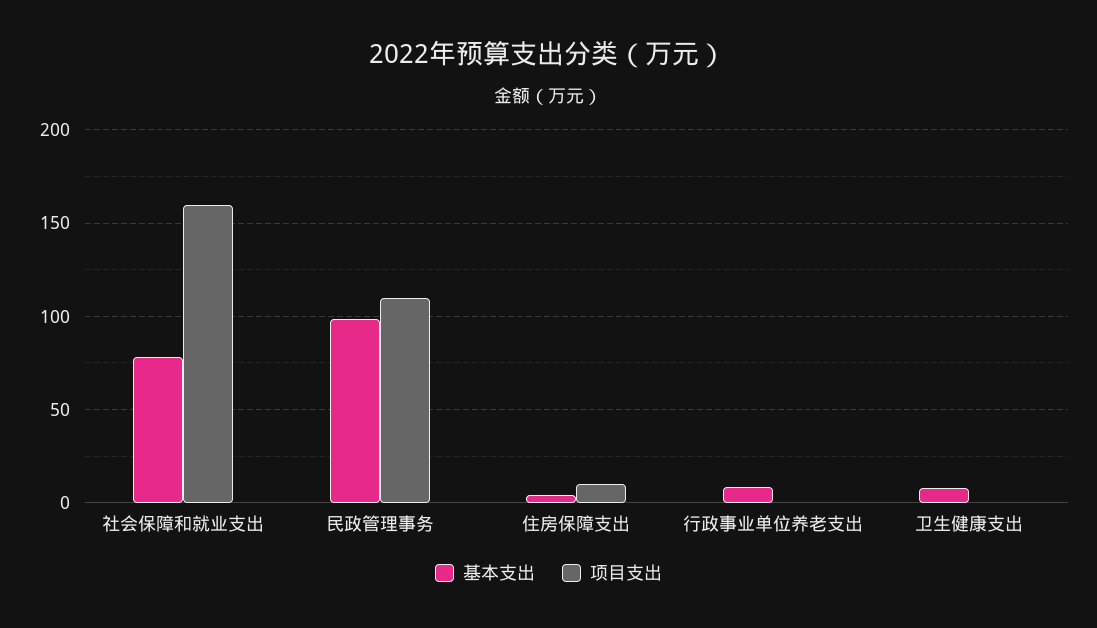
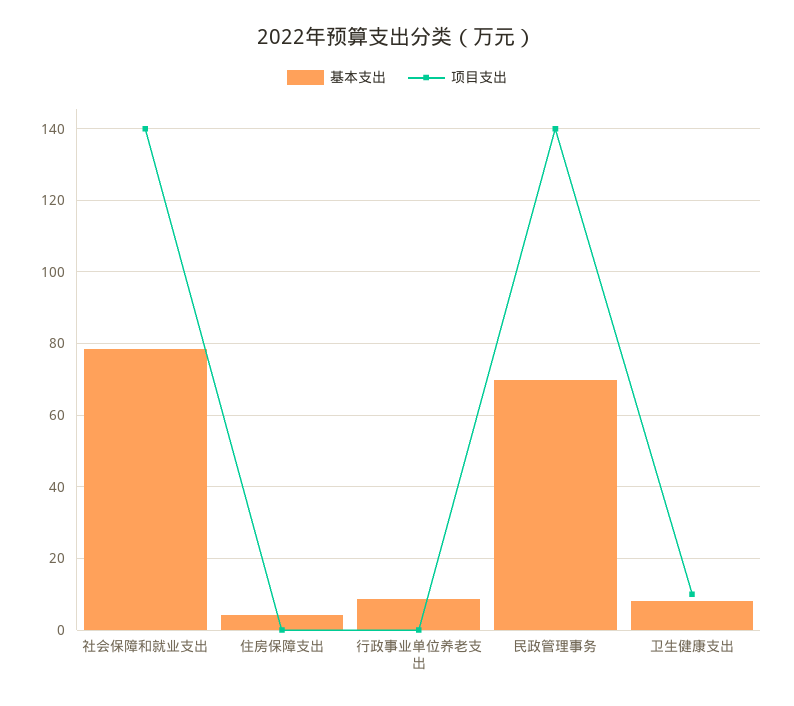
项目支出, 社会保障和就业支出: 160 -> 140
基本支出, 民政管理事务: 100 -> 70
项目支出, 民政管理事务: 110 -> 140
项目支出, 住房保障支出: 10 -> 0
项目支出, 卫生健康支出: 0 -> 10

